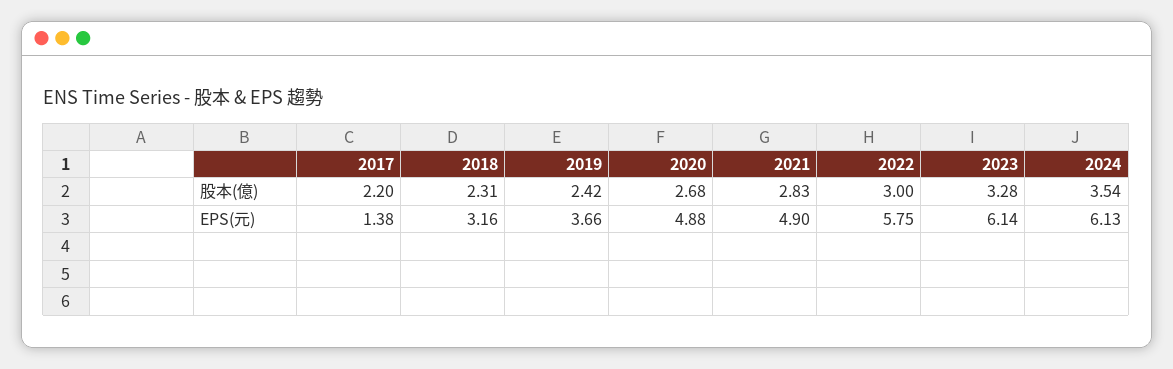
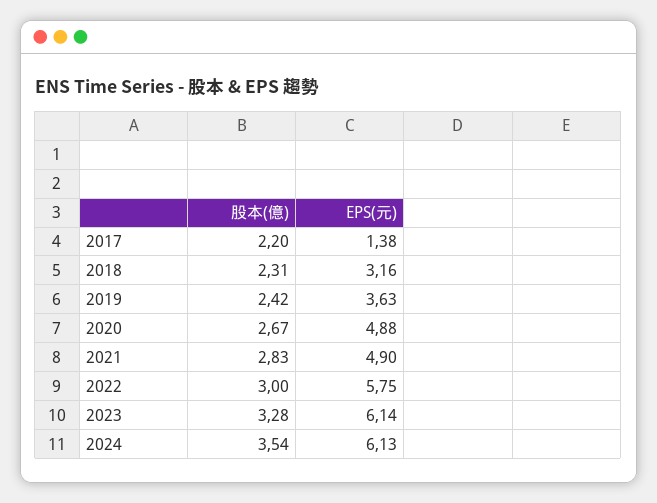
2020, 股本(億): 2.68 -> 2.67
2019, EPS(元): 3.66 -> 3.63

